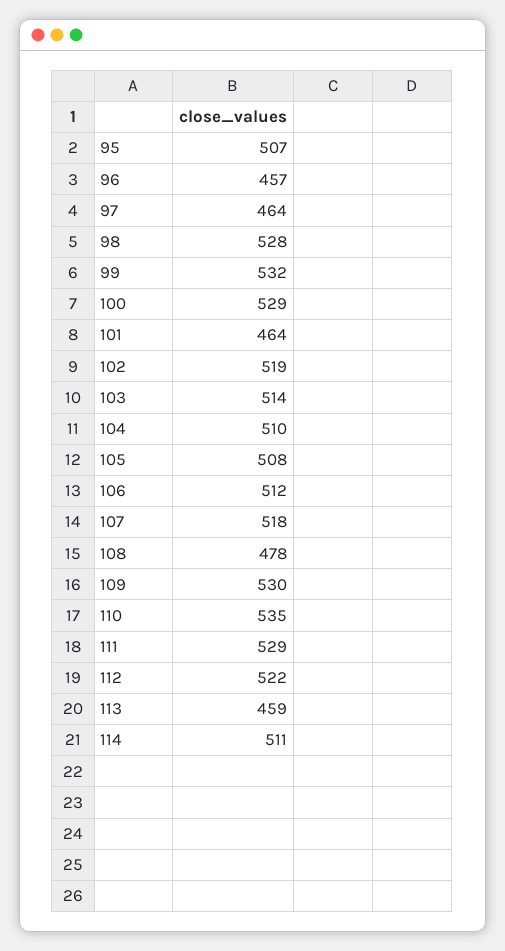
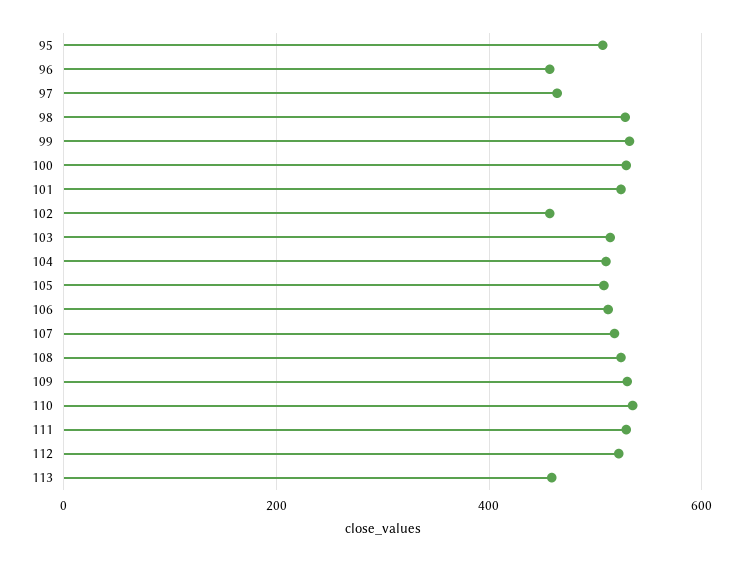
101: 464 -> 520
102: 519 -> 460
108: 478 -> 520
114: 511 -> none

